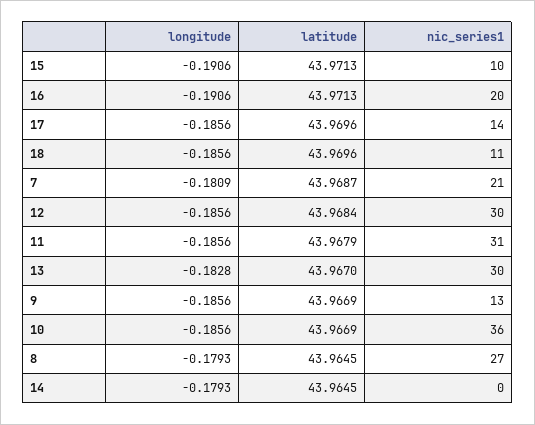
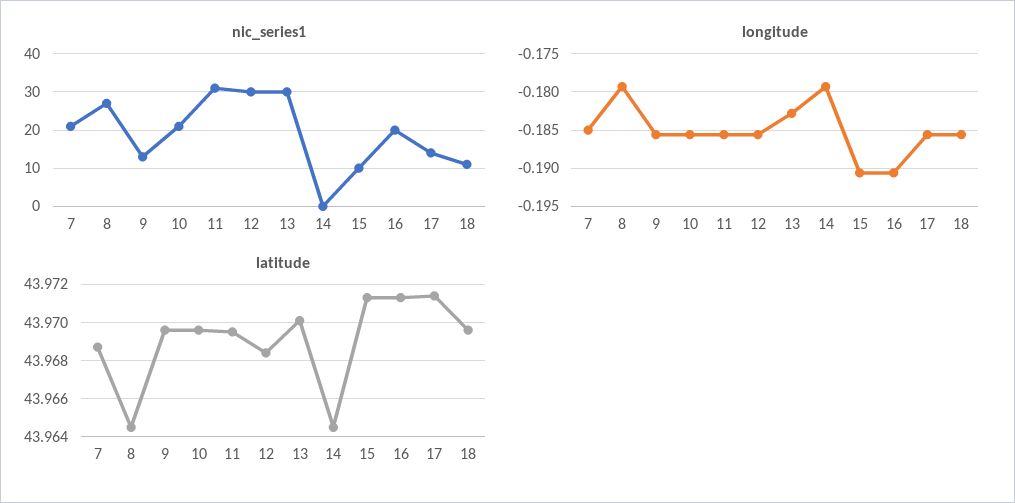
latitude, 17: 43.9696 -> 43.9715
longitude, 7: -0.1809 -> -0.185
latitude, 11: 43.9679 -> 43.9695
latitude, 13: 43.967 -> 43.97
latitude, 9: 43.9669 -> 43.9695
latitude, 10: 43.9669 -> 43.9695
nic_series1, 10: 36 -> 20

